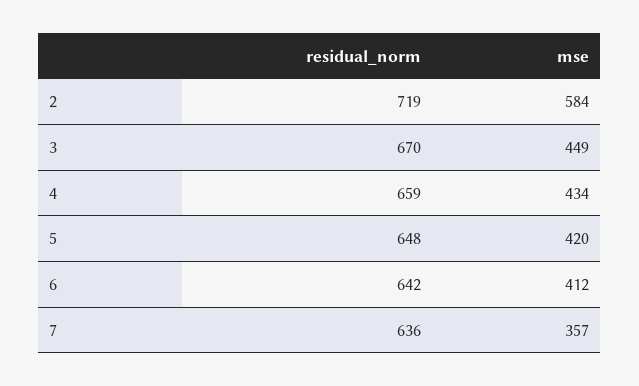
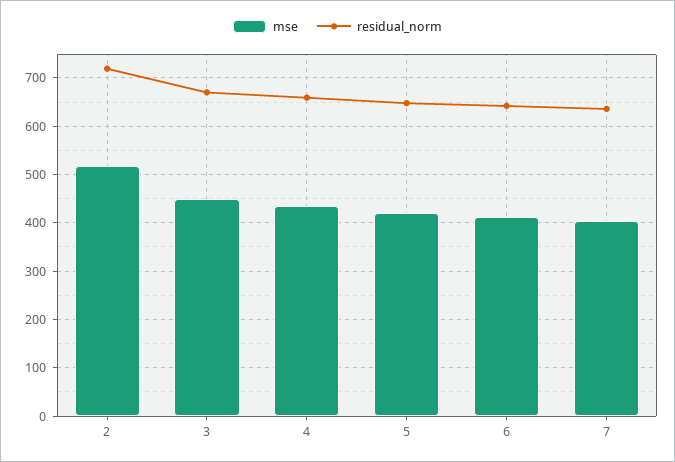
mse, 2: 584 -> 520
mse, 7: 357 -> 400

